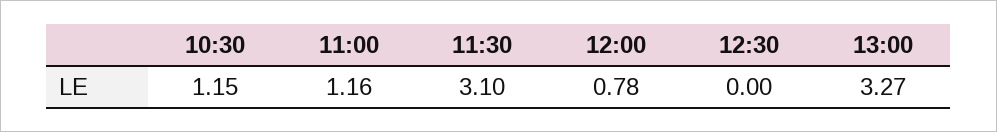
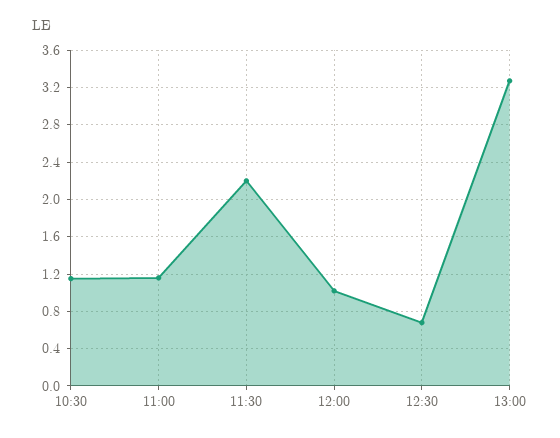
11:30: 3.1 -> 2.2
12:00: 0.78 -> 1
12:30: 0 -> 0.7

